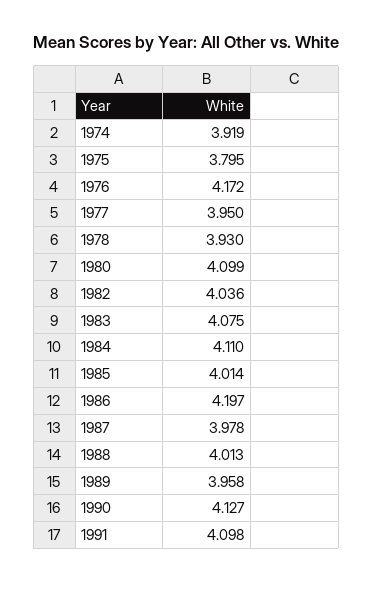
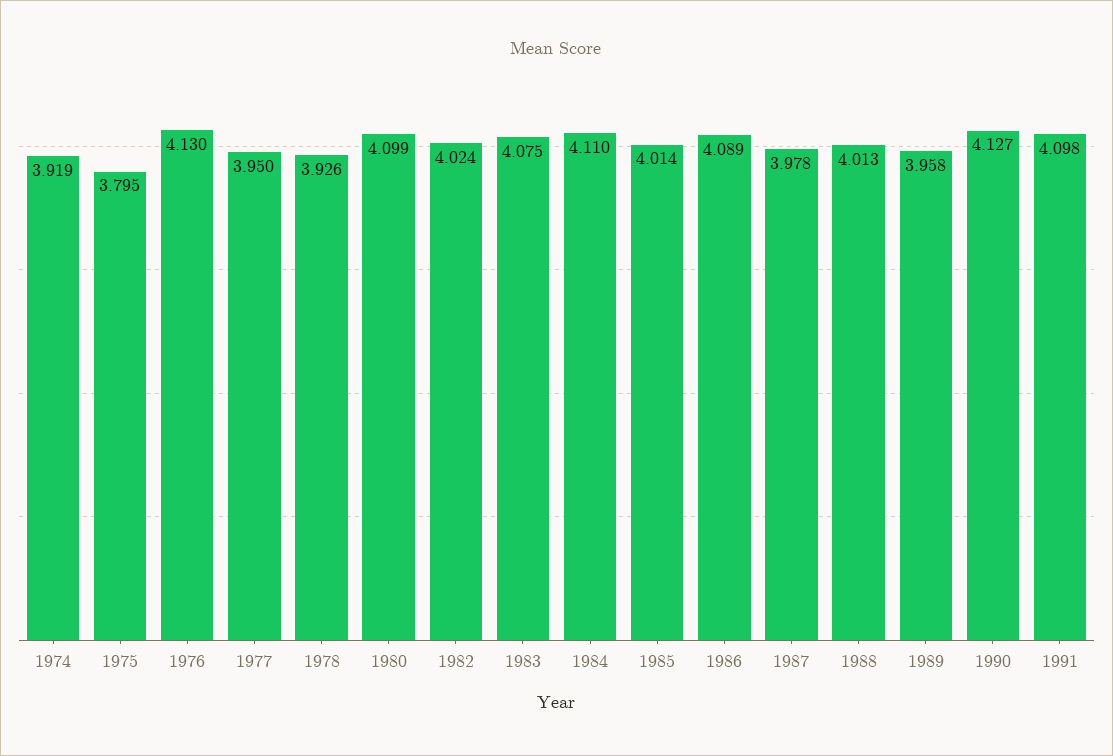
1976: 4.172 -> 4.13
1978: 3.93 -> 3.926
1982: 4.036 -> 4.024
1986: 4.197 -> 4.089

